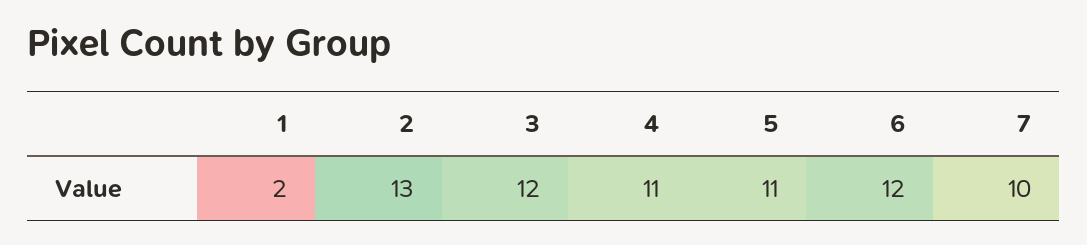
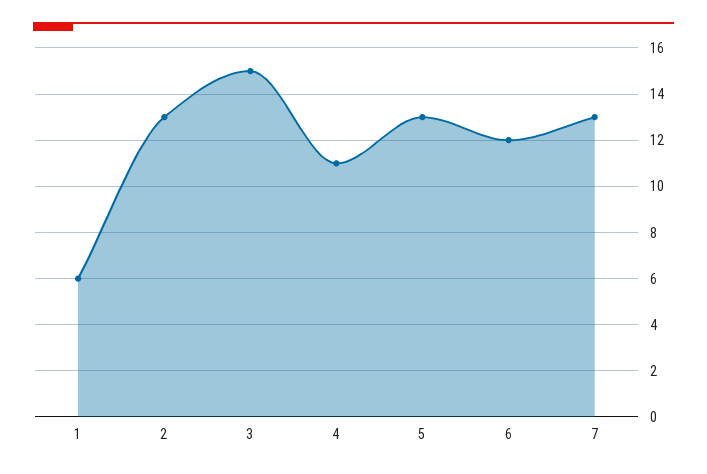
1: 2 -> 6
3: 12 -> 15
5: 11 -> 13
7: 10 -> 13

